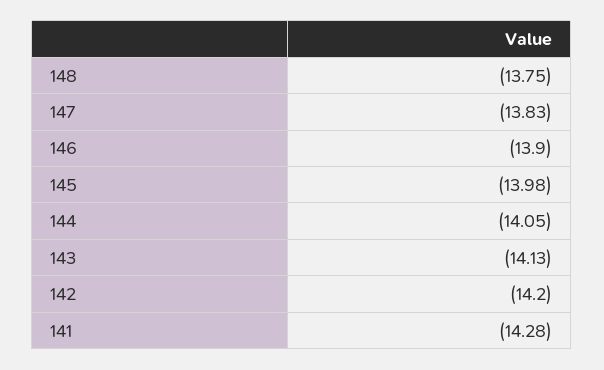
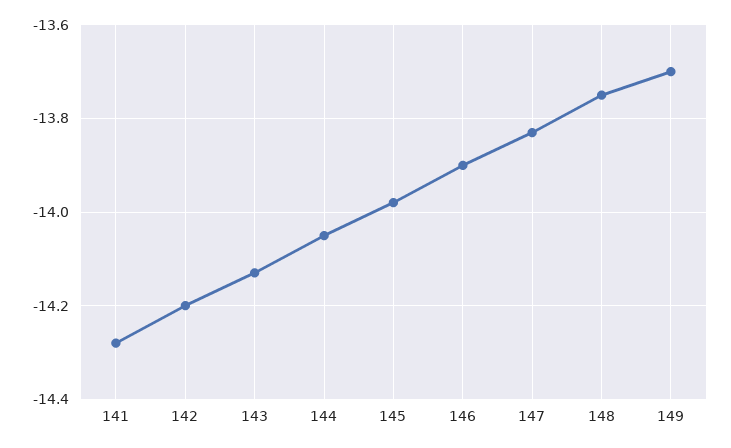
149: none -> -13.7

